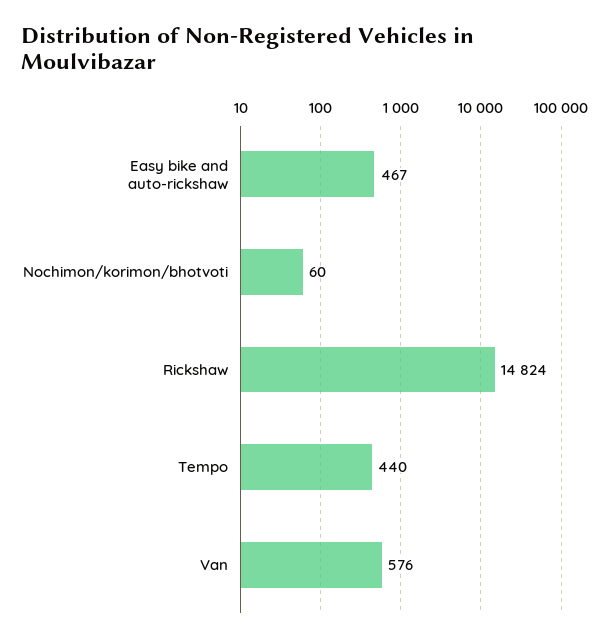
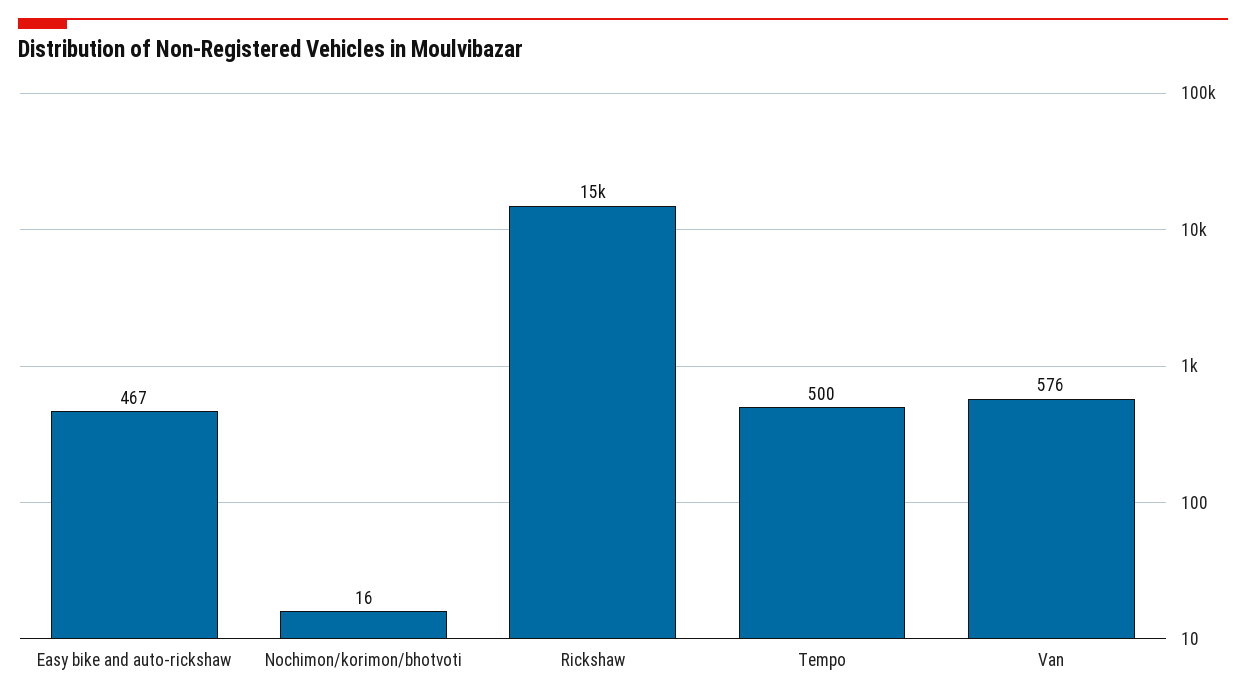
Nochimon/korimon/bhotvoti: 60 -> 16
Tempo: 440 -> 500

